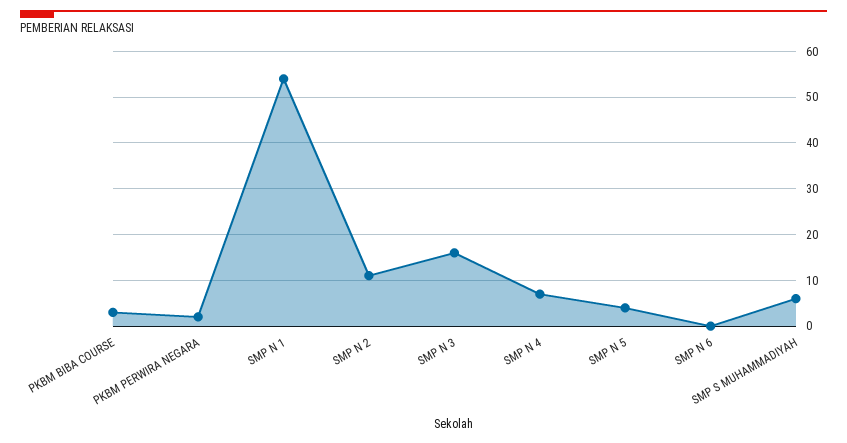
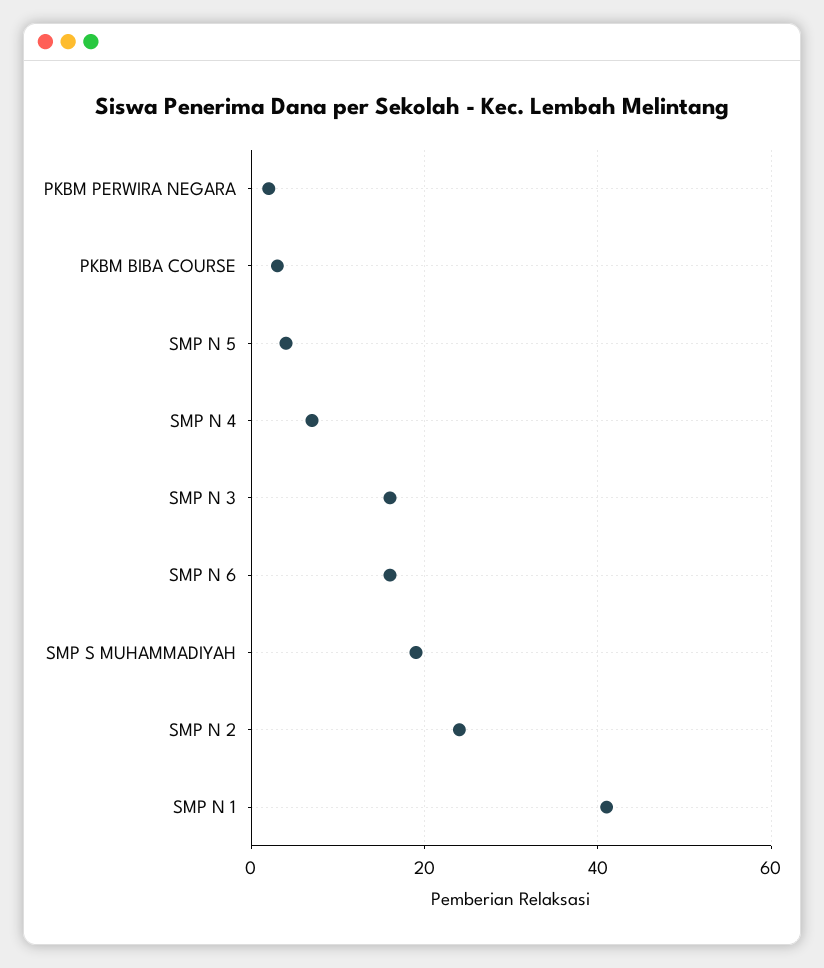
SMP N 1: 55 -> 40
SMP N 2: 10 -> 25
SMP N 6: 0 -> 15
SMP S MUHAMMADIYAH: 5 -> 20

